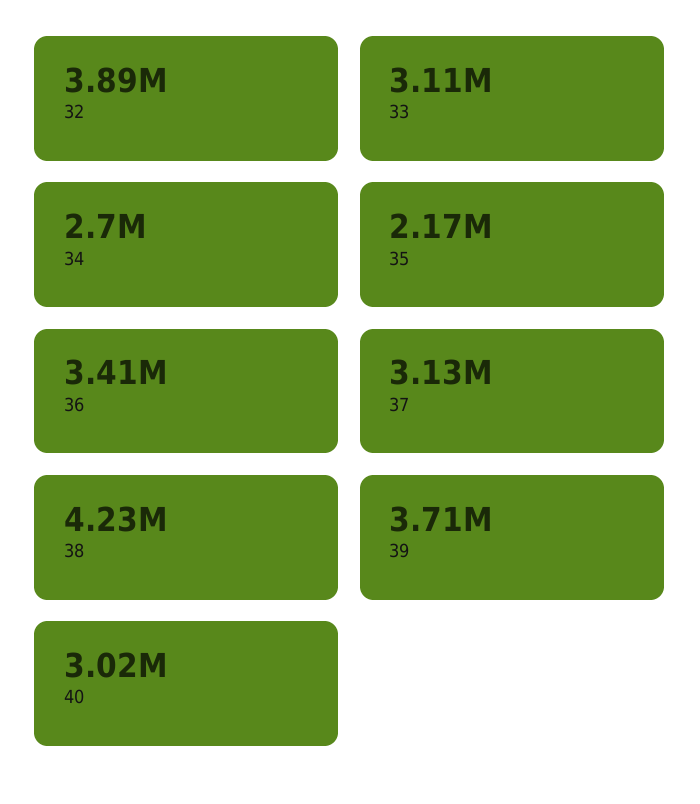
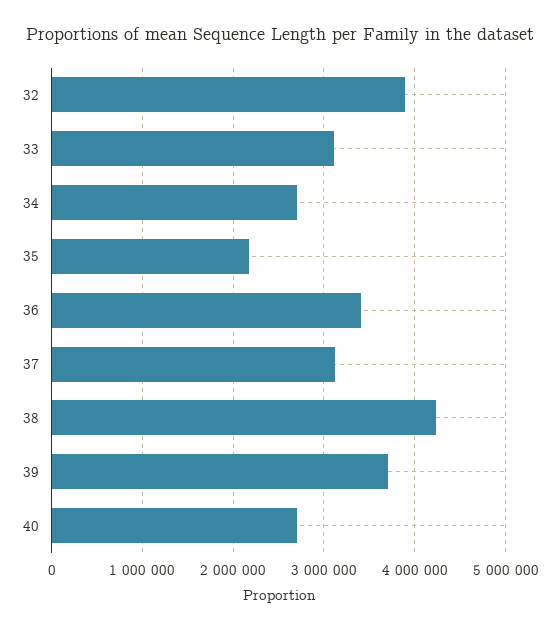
40: 3020000 -> 2700000

